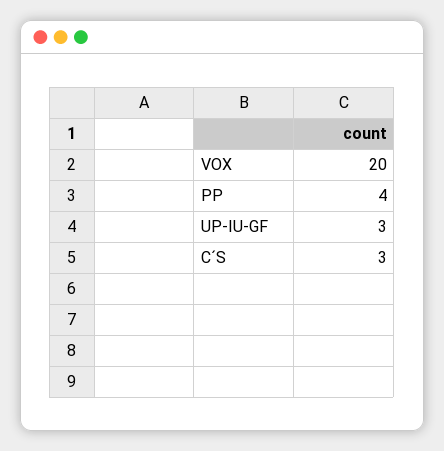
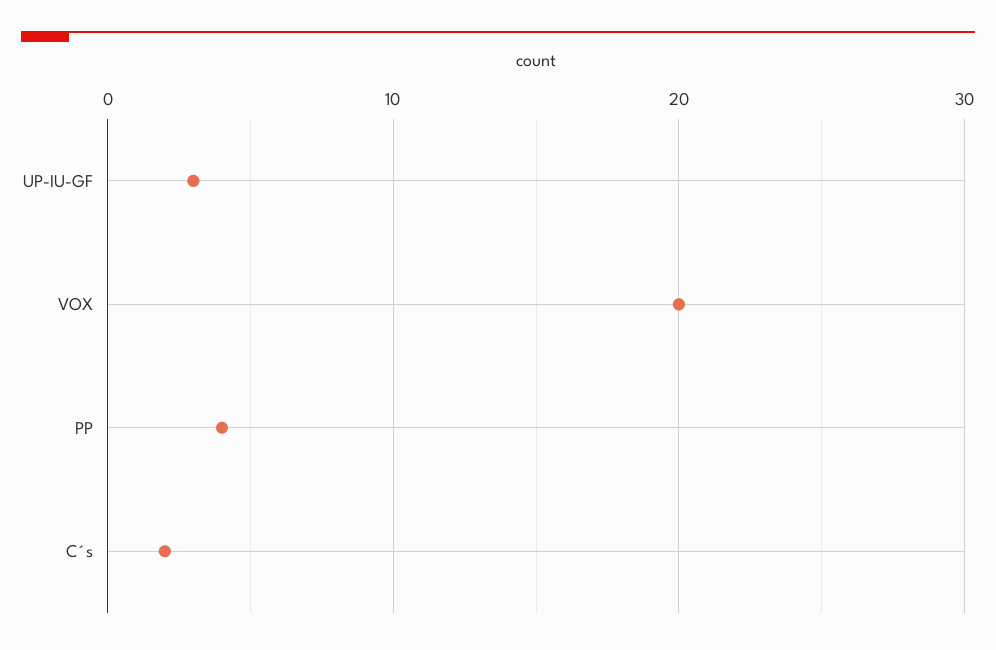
C´S: 3 -> 2

